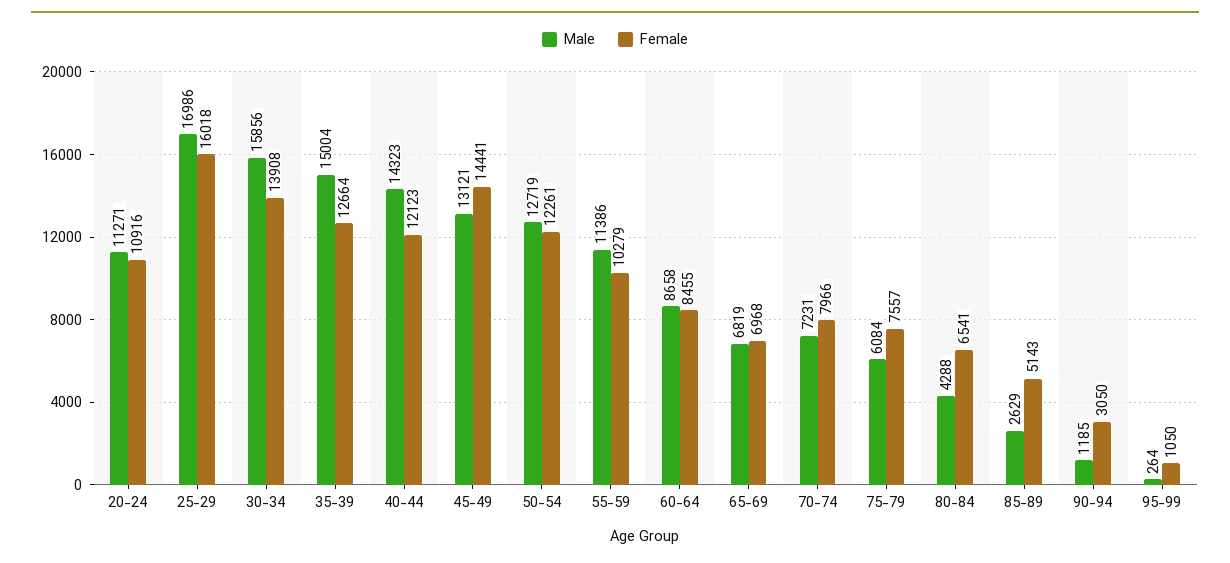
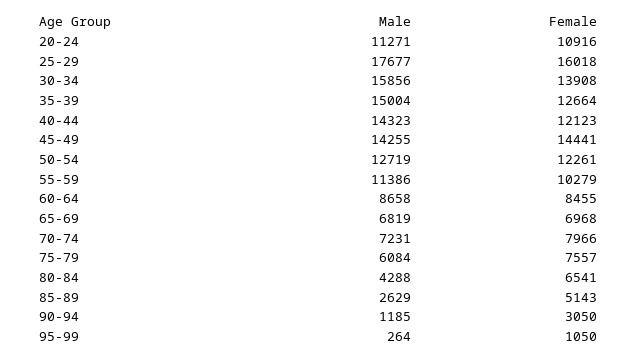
Male, 25-29: 16986 -> 17677
Male, 45-49: 13121 -> 14255

